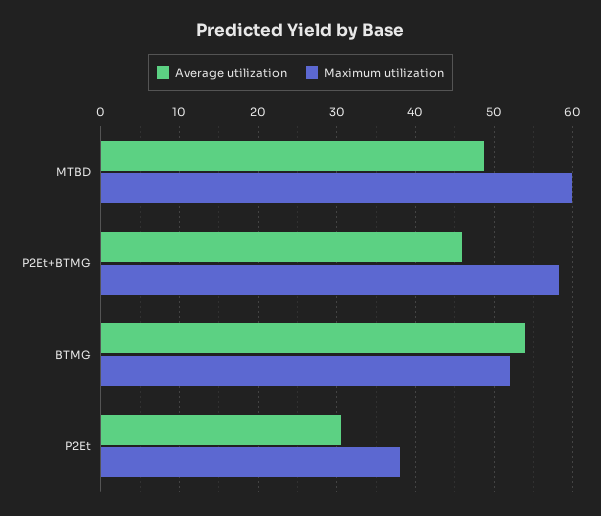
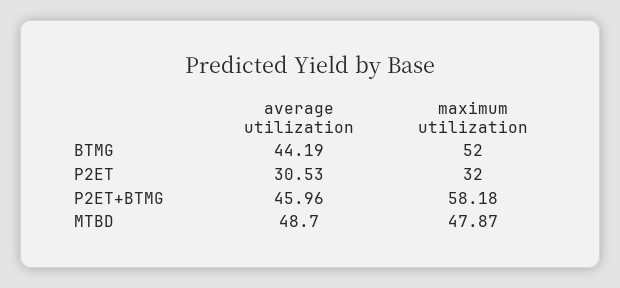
Maximum utilization, MTBD: 60 -> 47.87
Average utilization, BTMG: 54 -> 44.19
Maximum utilization, P2Et: 38 -> 32

